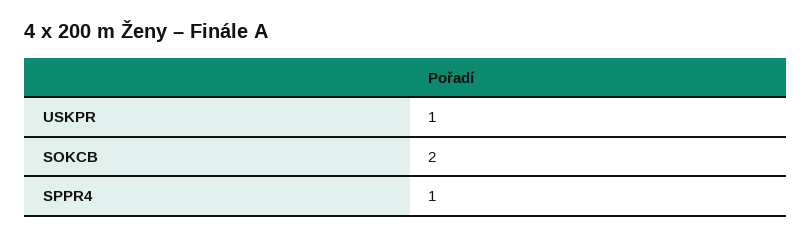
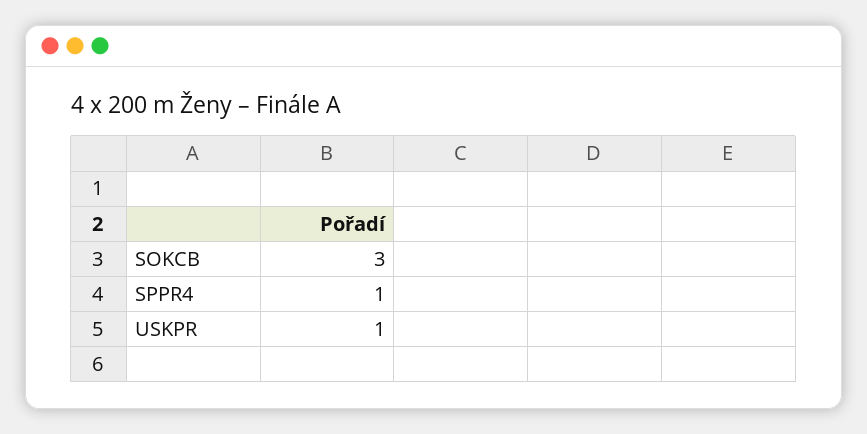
SOKCB: 2 -> 3

